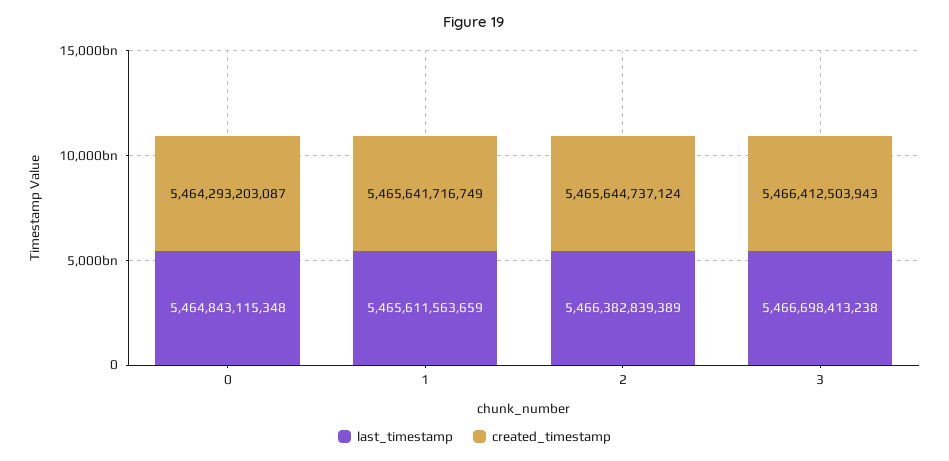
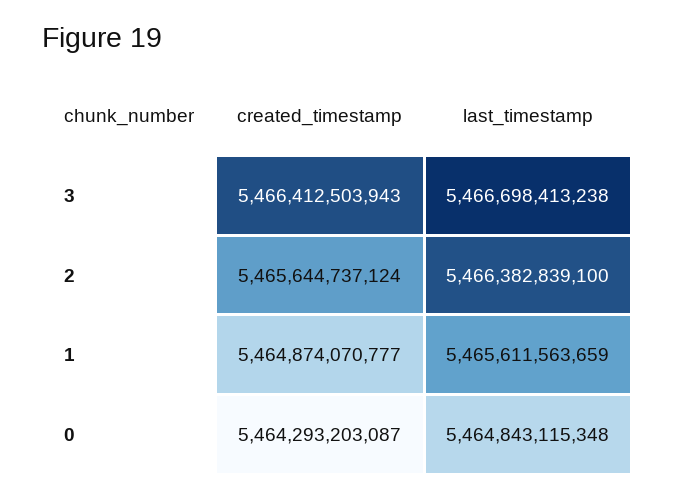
created_timestamp, 1: 5465641716749 -> 5464874070777
last_timestamp, 2: 5466382839389 -> 5466382839100

